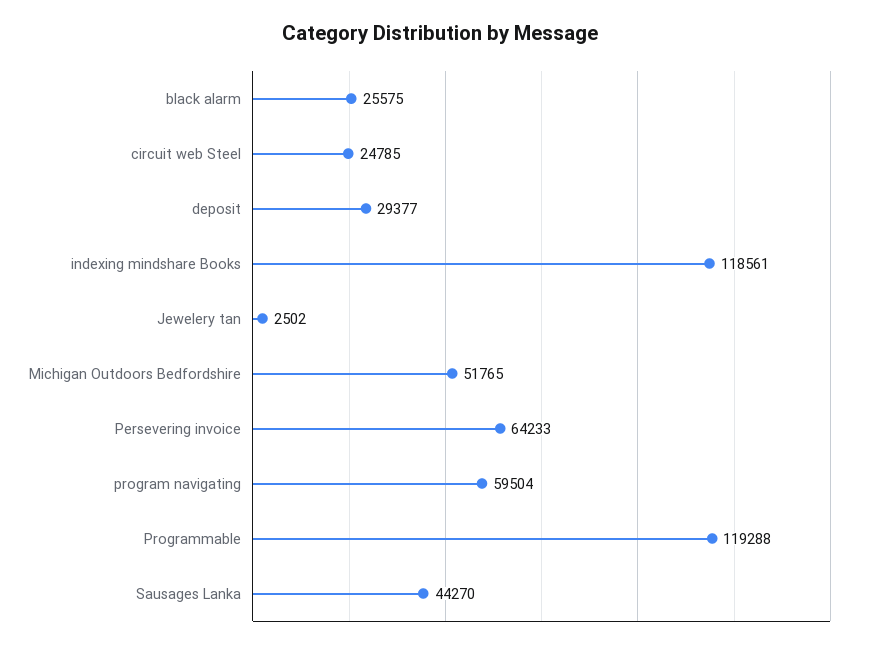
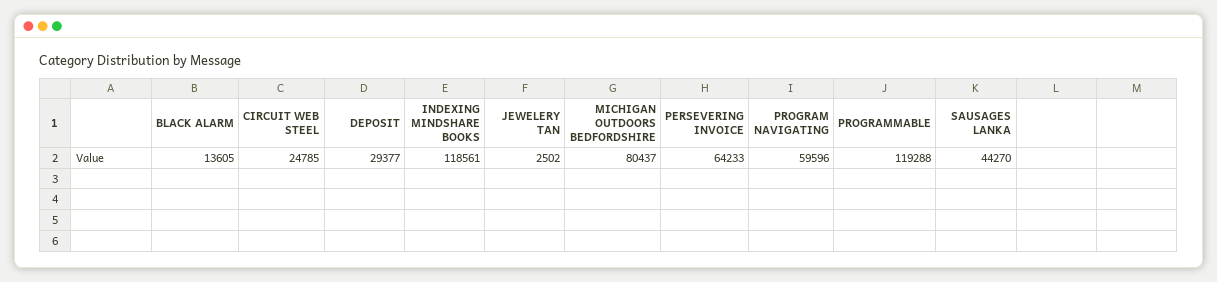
black alarm: 25575 -> 13605
Michigan Outdoors Bedfordshire: 51765 -> 80437
program navigating: 59504 -> 59596

